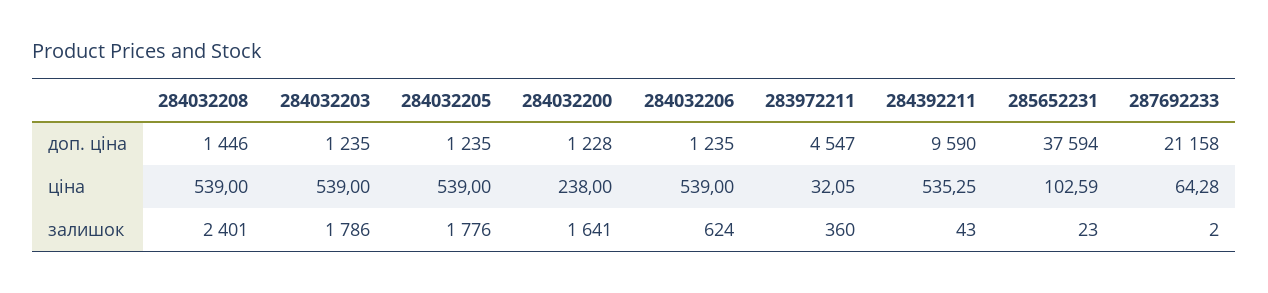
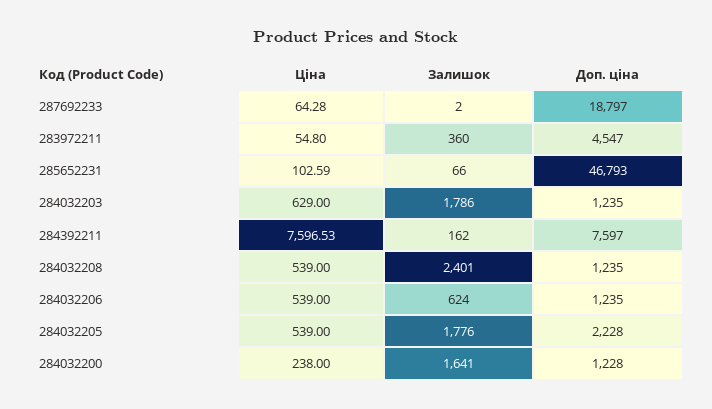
284032208, доп. ціна: 1446 -> 1235
284032205, доп. ціна: 1235 -> 2228
284392211, доп. ціна: 9590 -> 7597
285652231, доп. ціна: 37594 -> 46793
287692233, доп. ціна: 21158 -> 18797
284032203, ціна: 539 -> 629
283972211, ціна: 32.05 -> 54.8
284392211, ціна: 535.25 -> 7596.53
284392211, залишок: 43 -> 162
285652231, залишок: 23 -> 66

